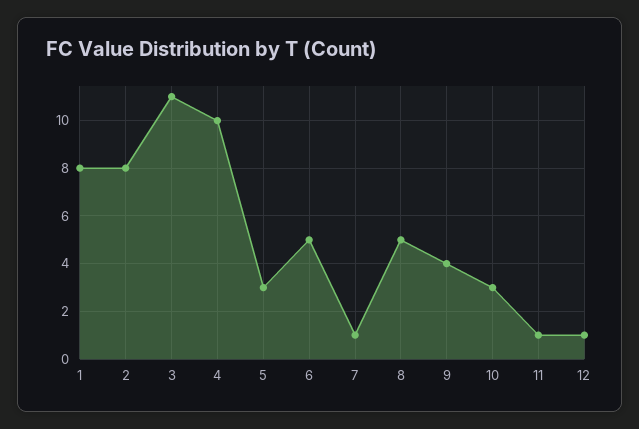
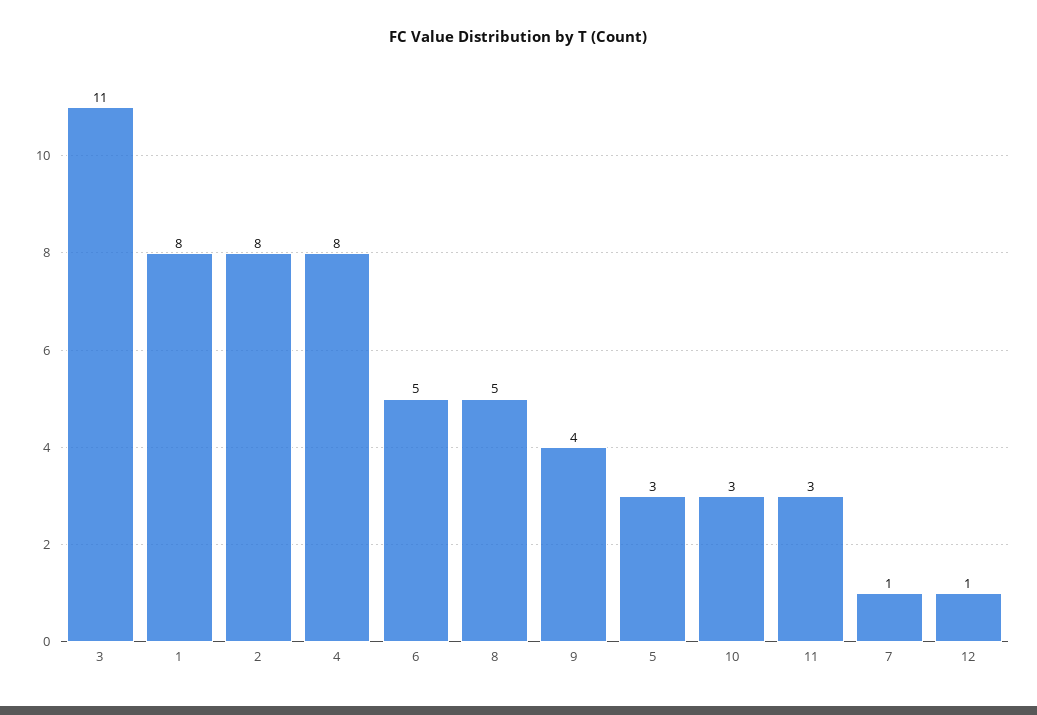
4: 10 -> 8
11: 1 -> 3

